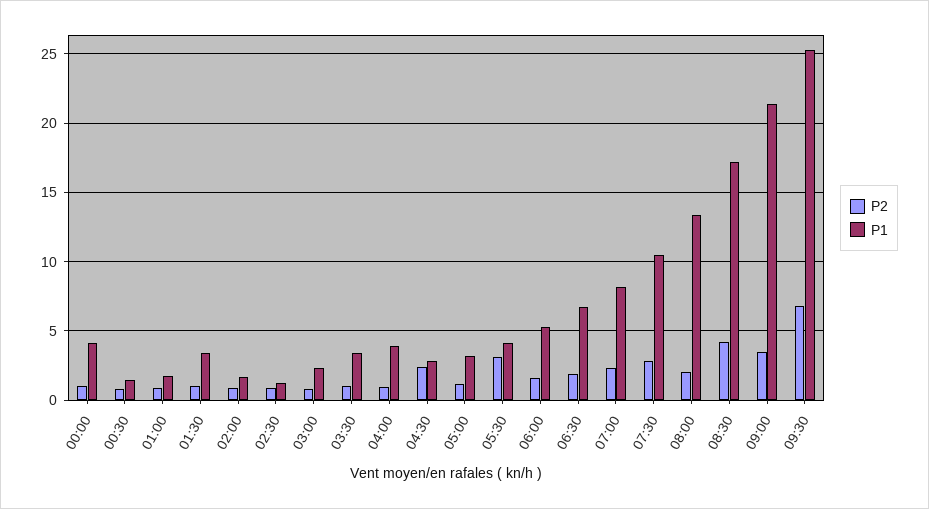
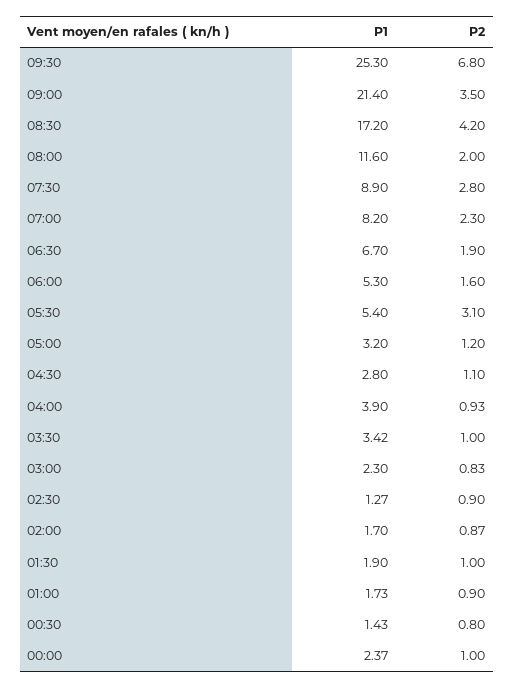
P1, 00:00: 4 -> 2.37
P1, 01:30: 3.5 -> 1.9
P2, 04:30: 2.5 -> 1.1
P1, 05:30: 4 -> 5.4
P1, 07:30: 10.5 -> 8.9
P1, 08:00: 13.5 -> 11.6

